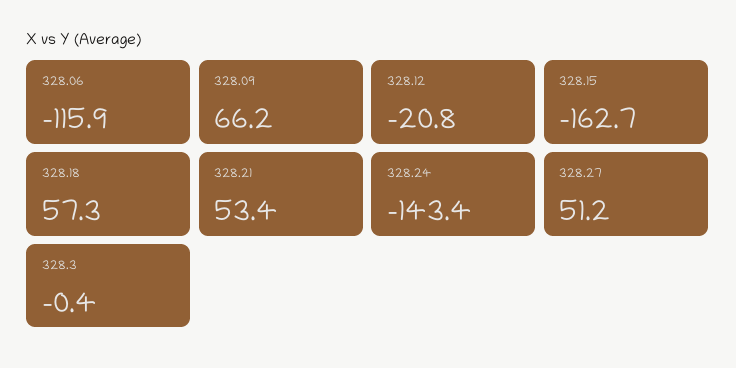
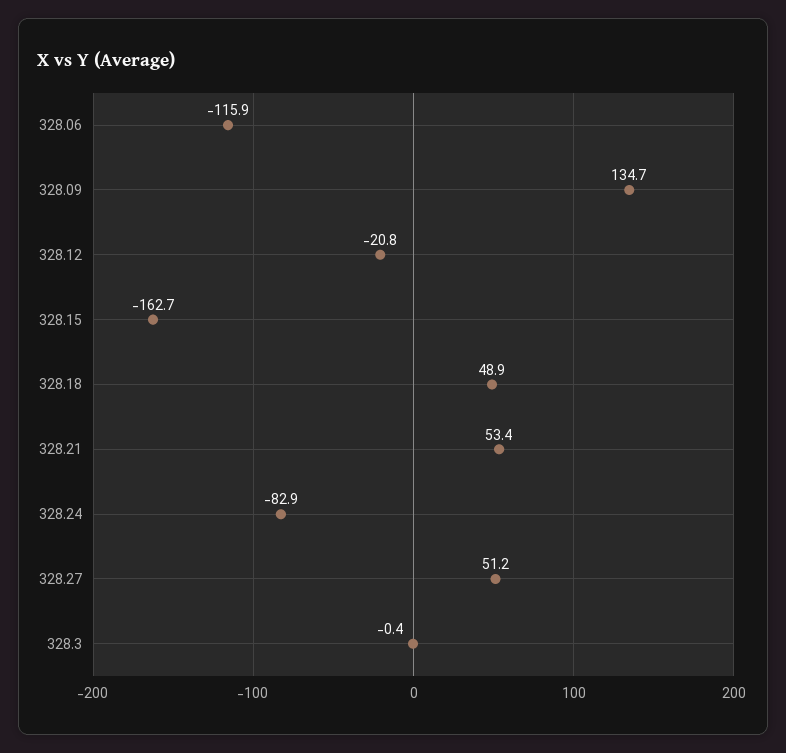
328.09: 66.2 -> 134.7
328.18: 57.3 -> 48.9
328.24: -143.4 -> -82.9

